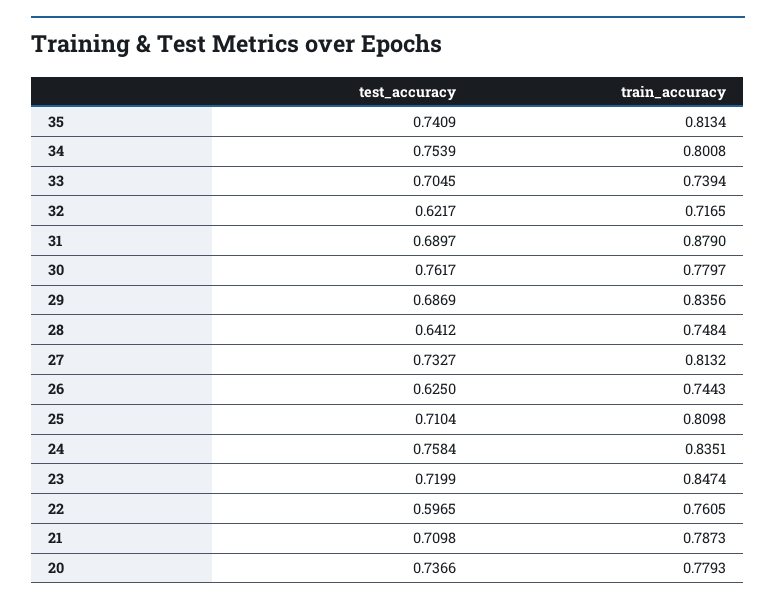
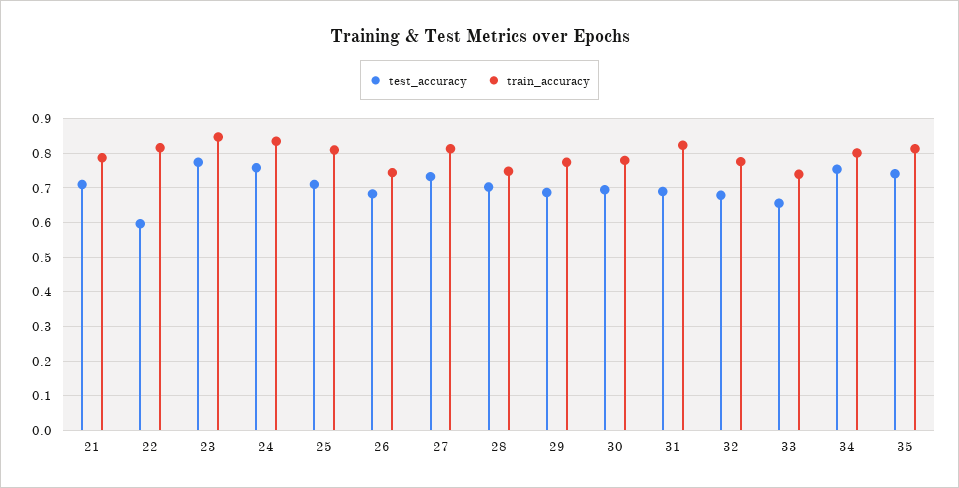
test_accuracy, 33: 0.7045 -> 0.66
test_accuracy, 32: 0.6217 -> 0.68
train_accuracy, 32: 0.7165 -> 0.78
train_accuracy, 31: 0.879 -> 0.82
test_accuracy, 30: 0.7617 -> 0.7
train_accuracy, 29: 0.8356 -> 0.78
test_accuracy, 28: 0.6412 -> 0.7
test_accuracy, 26: 0.625 -> 0.68
test_accuracy, 23: 0.7199 -> 0.78
train_accuracy, 22: 0.7605 -> 0.82
test_accuracy, 20: 0.7366 -> none
train_accuracy, 20: 0.7793 -> none

